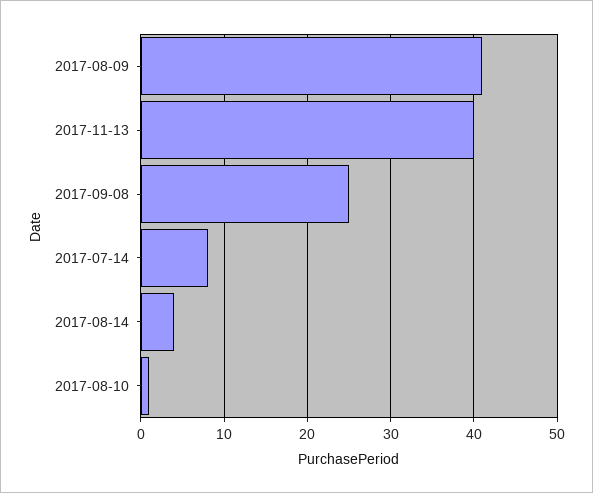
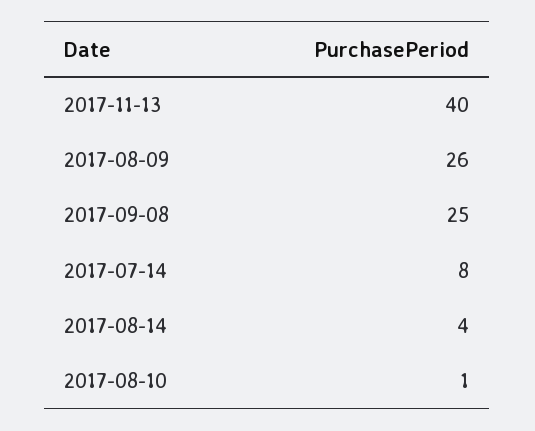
2017-08-09: 41 -> 26

